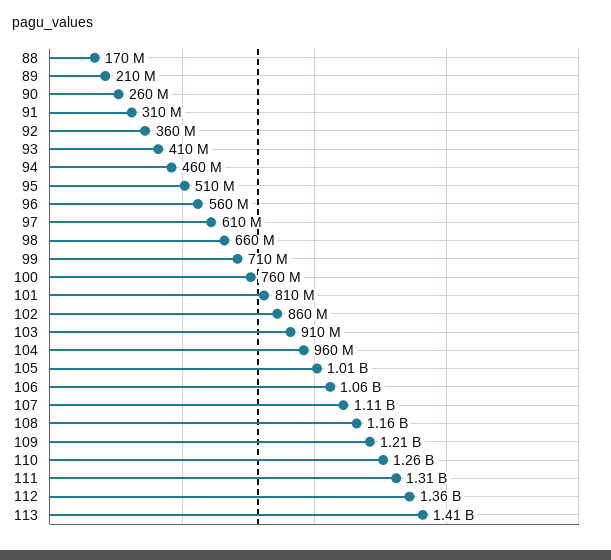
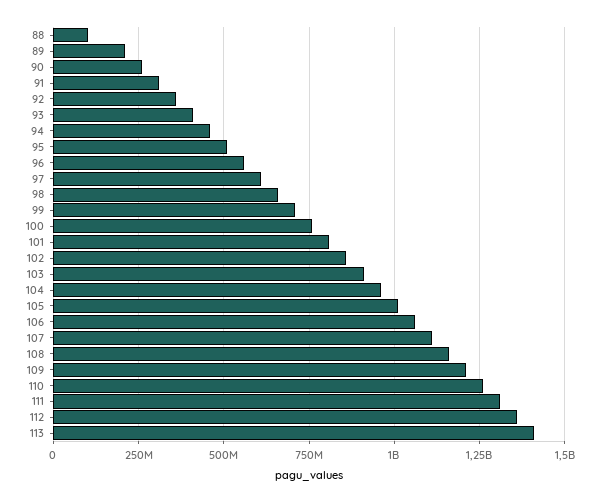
88: 170000000 -> 100000000

